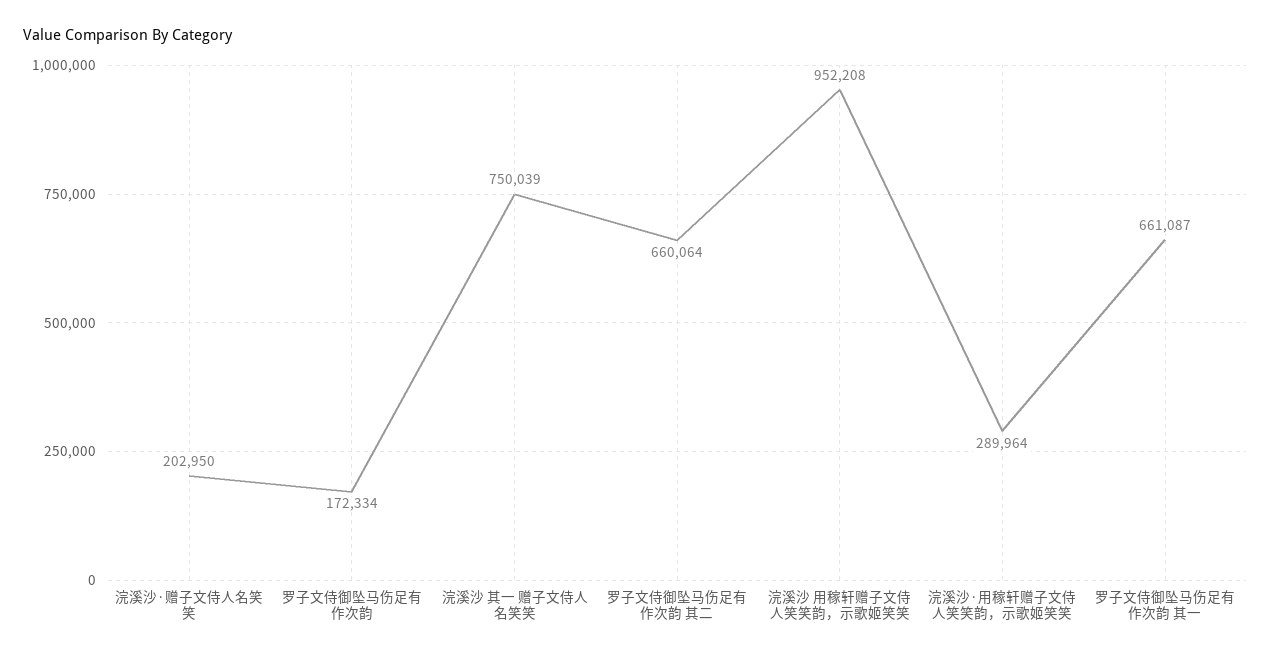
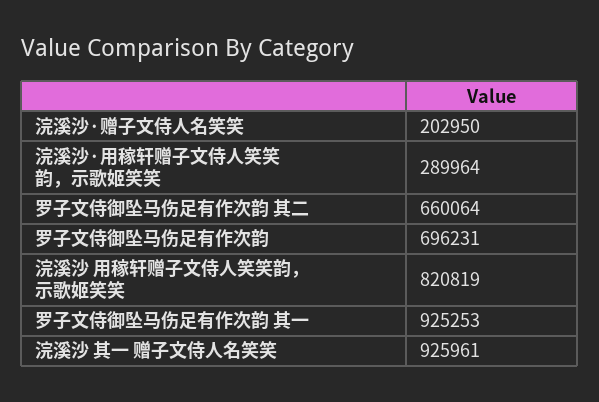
罗子文侍御坠马伤足有作次韵: 172334 -> 696231
浣溪沙 其一 赠子文侍人名笑笑: 750039 -> 925961
浣溪沙 用稼轩赠子文侍人笑笑韵，示歌姬笑笑: 952208 -> 820819
罗子文侍御坠马伤足有作次韵 其一: 661087 -> 925253

